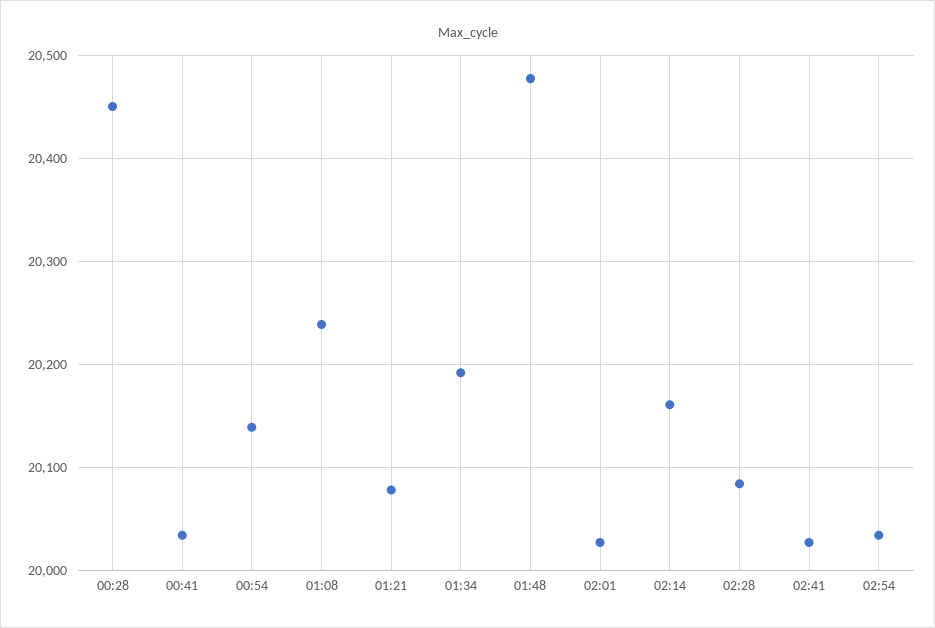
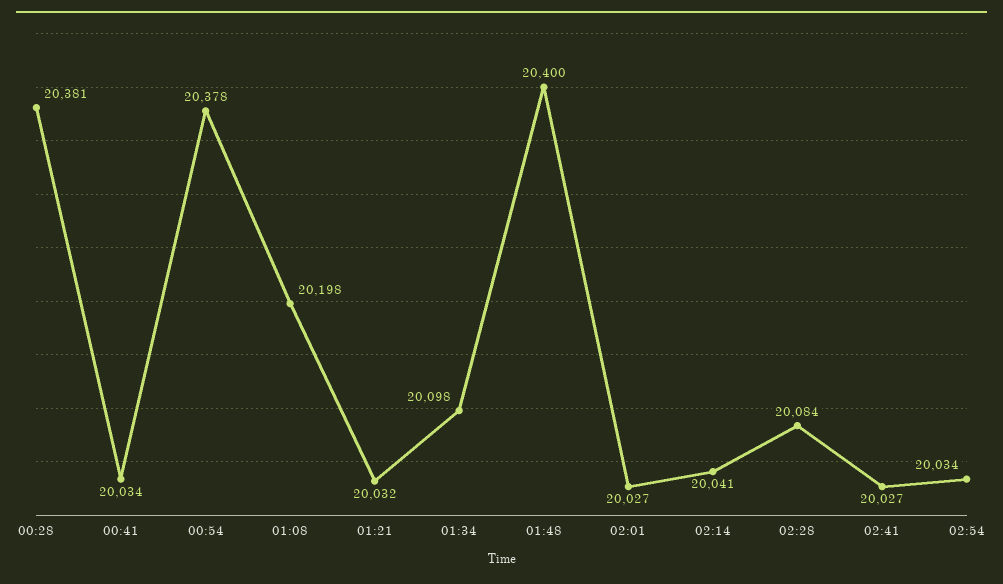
00:28: 20450 -> 20381
00:54: 20140 -> 20378
01:08: 20240 -> 20198
01:21: 20080 -> 20032
01:34: 20190 -> 20098
01:48: 20480 -> 20400
02:14: 20160 -> 20041

